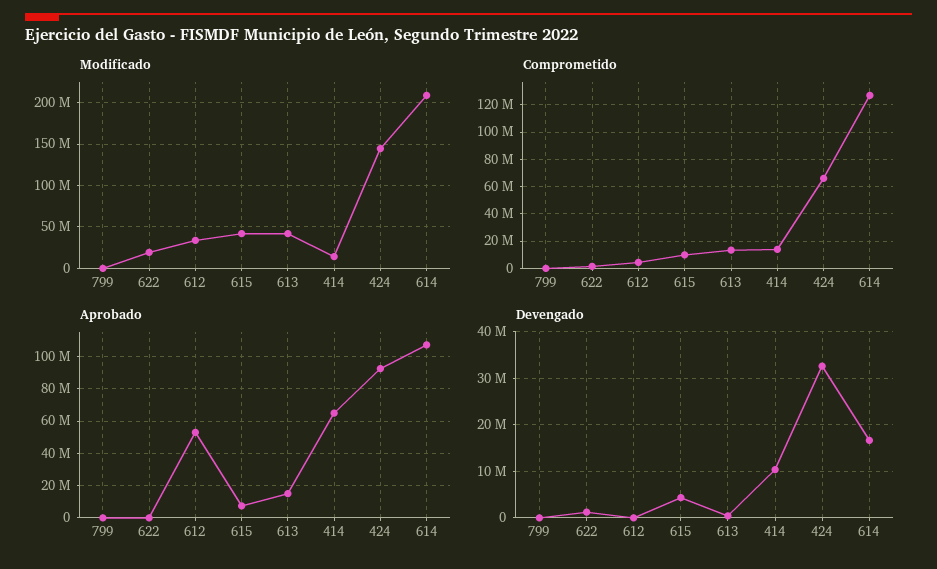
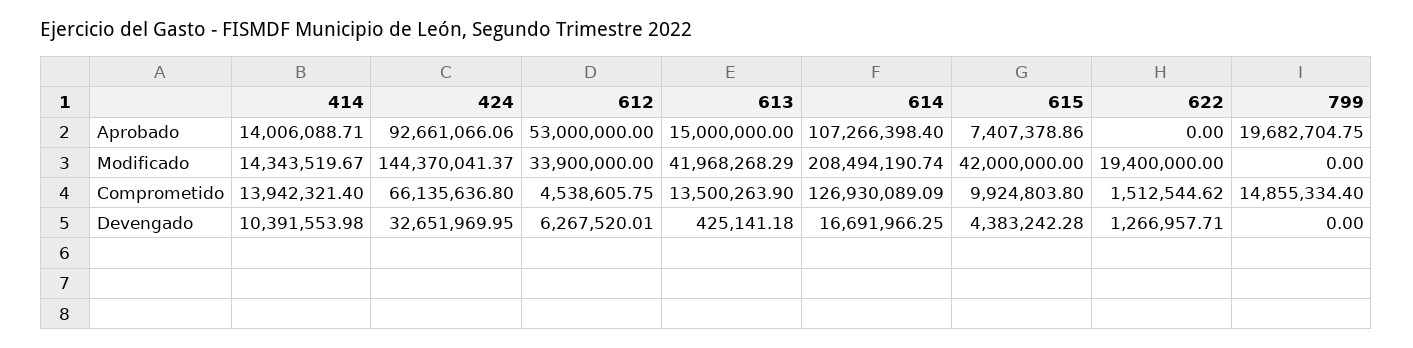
Comprometido, 799: 0 -> 14855334.4
Aprobado, 799: 0 -> 19682704.75
Aprobado, 414: 65000000 -> 14006088.71
Devengado, 612: 0 -> 6267520.01

